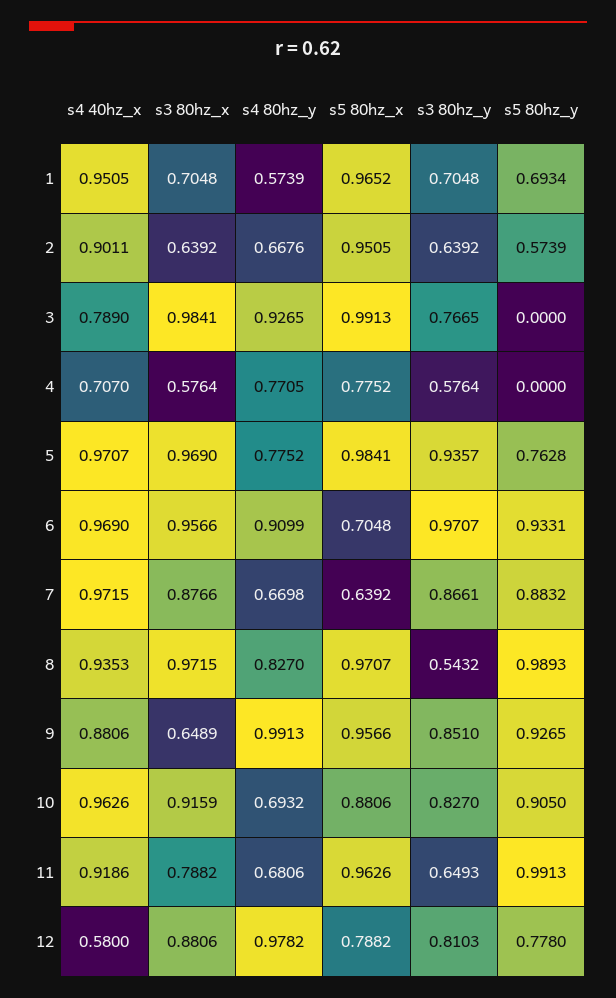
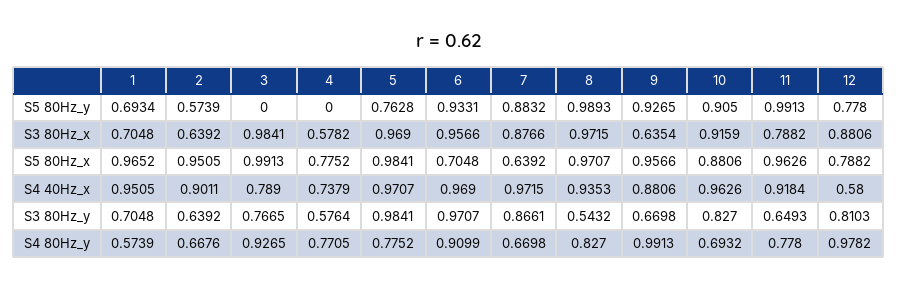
s4 40hz_x, 4: 0.707 -> 0.7379
s3 80hz_x, 4: 0.5764 -> 0.5782
s3 80hz_y, 5: 0.9357 -> 0.9841
s3 80hz_x, 9: 0.6489 -> 0.6354
s3 80hz_y, 9: 0.851 -> 0.6698
s4 40hz_x, 11: 0.9186 -> 0.9184
s4 80hz_y, 11: 0.6806 -> 0.778

